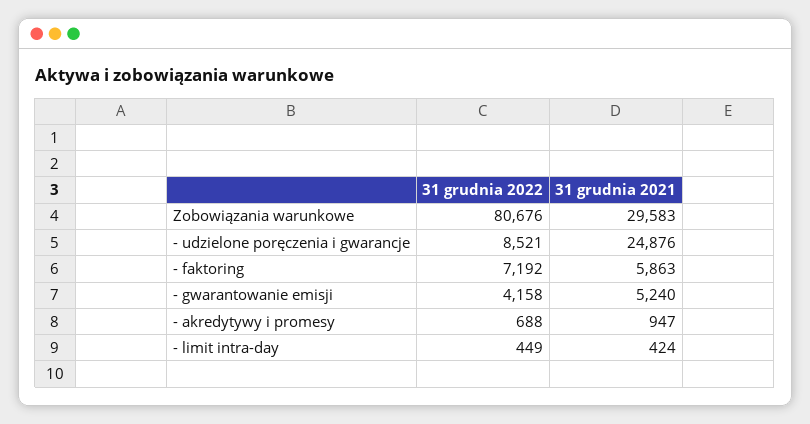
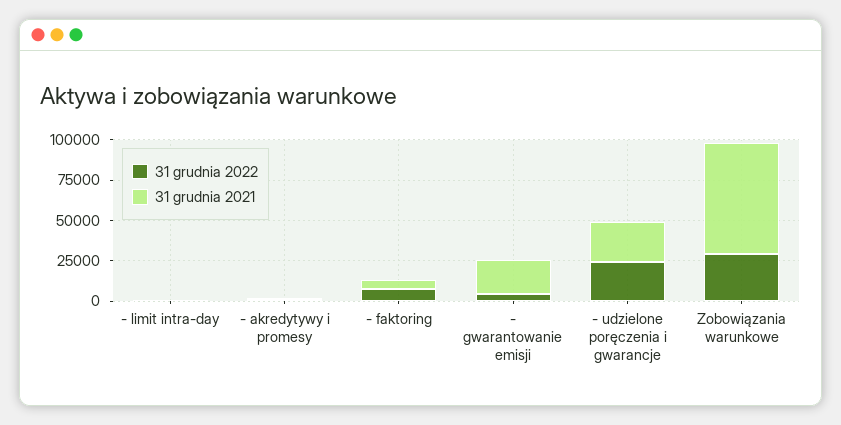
31 grudnia 2022, Zobowiązania warunkowe: 80676 -> 30000
31 grudnia 2021, Zobowiązania warunkowe: 29583 -> 70000
31 grudnia 2022, - udzielone poręczenia i gwarancje: 8521 -> 25000
31 grudnia 2021, - gwarantowanie emisji: 5240 -> 20000

